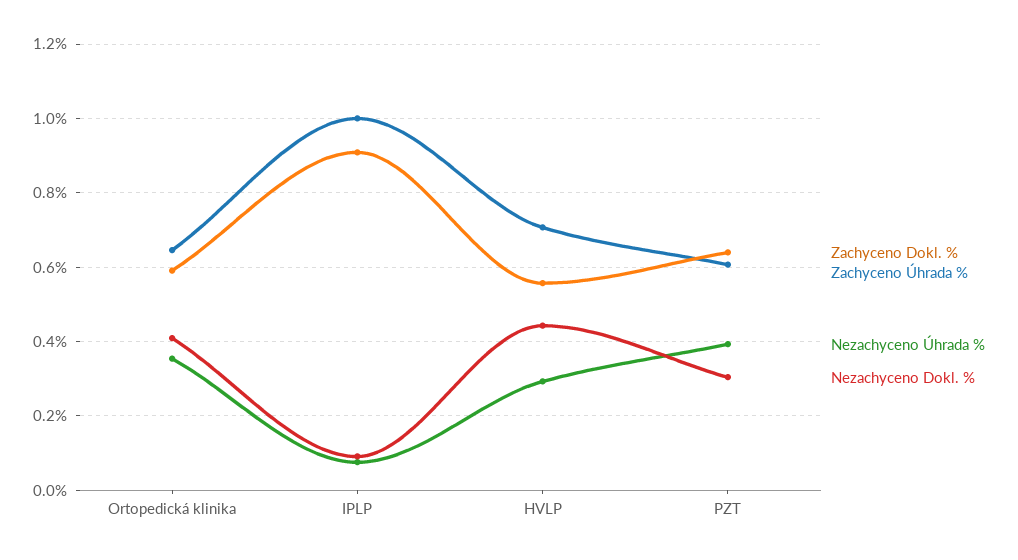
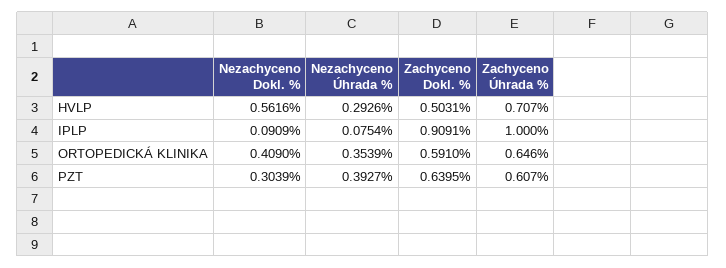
Zachyceno Dokl. %, HVLP: 0.56 -> 0.5031
Nezachyceno Dokl. %, HVLP: 0.44 -> 0.5616

